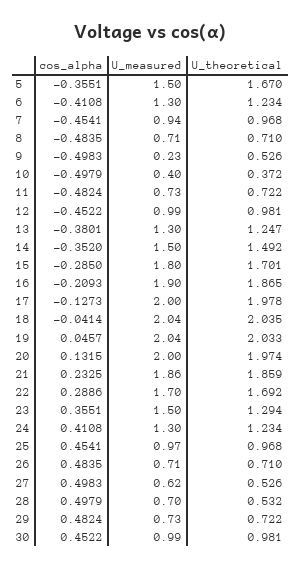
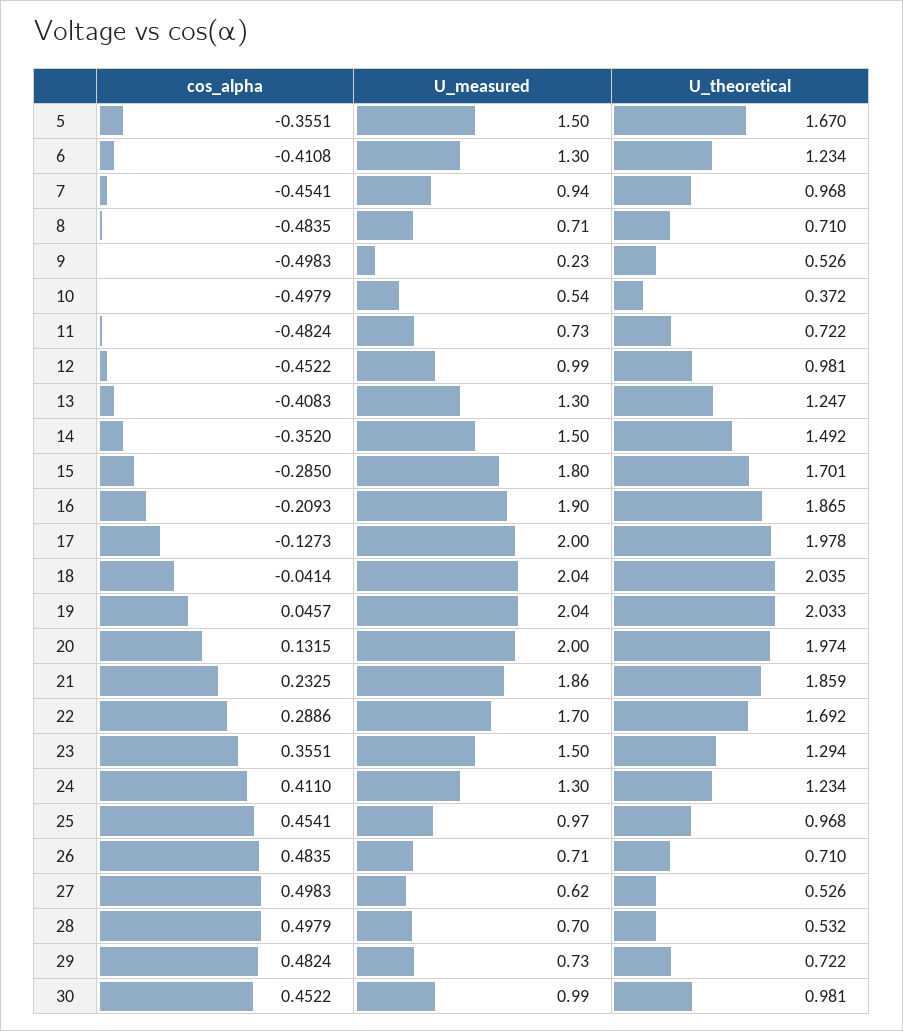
U_measured, 10: 0.4 -> 0.54
cos_alpha, 13: -0.3801 -> -0.4083
cos_alpha, 24: 0.4108 -> 0.411

